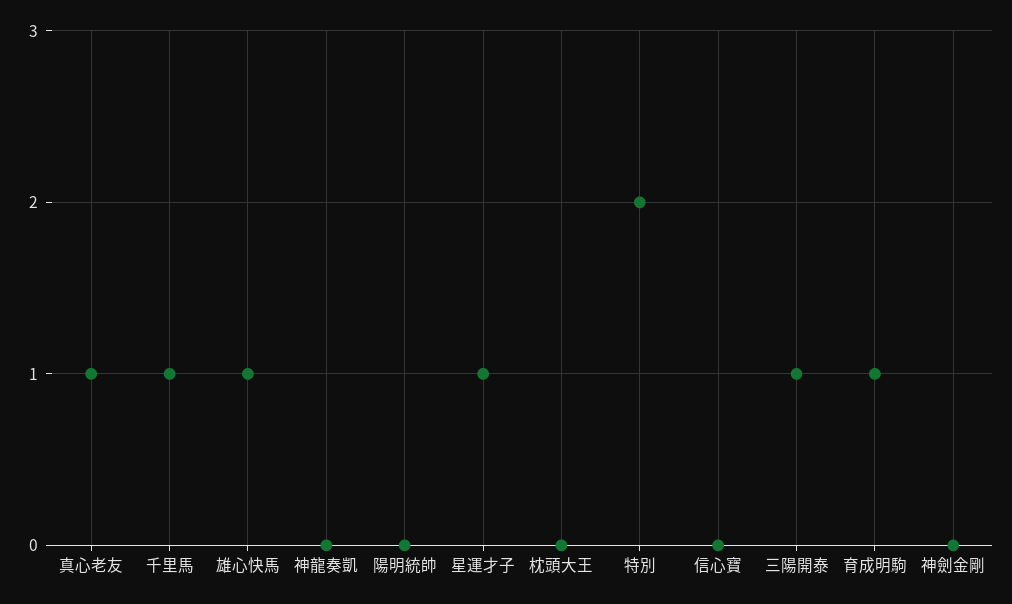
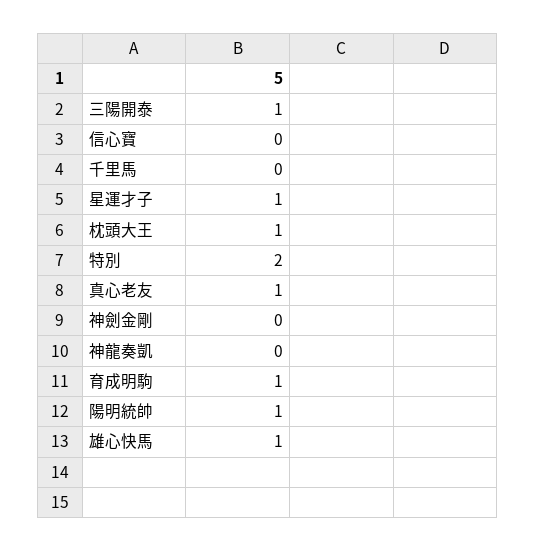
千里馬: 1 -> 0
陽明統帥: 0 -> 1
枕頭大王: 0 -> 1

